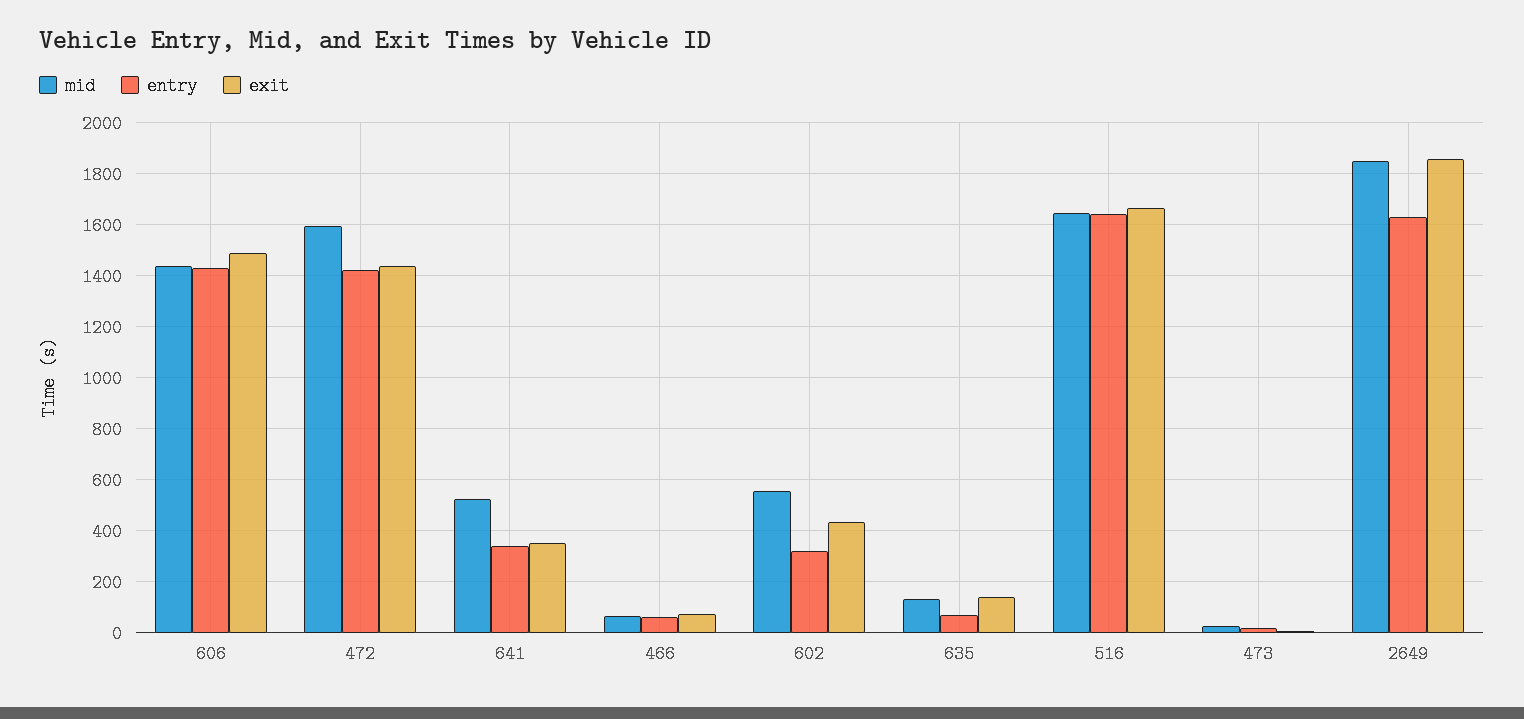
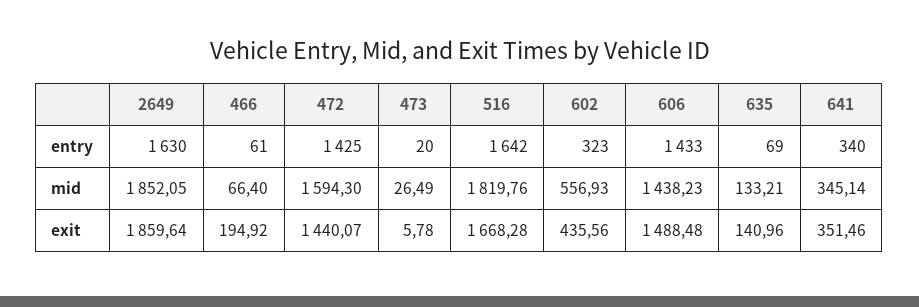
mid, 641: 525 -> 345.14
exit, 466: 75 -> 194.92
mid, 516: 1650 -> 1819.76

